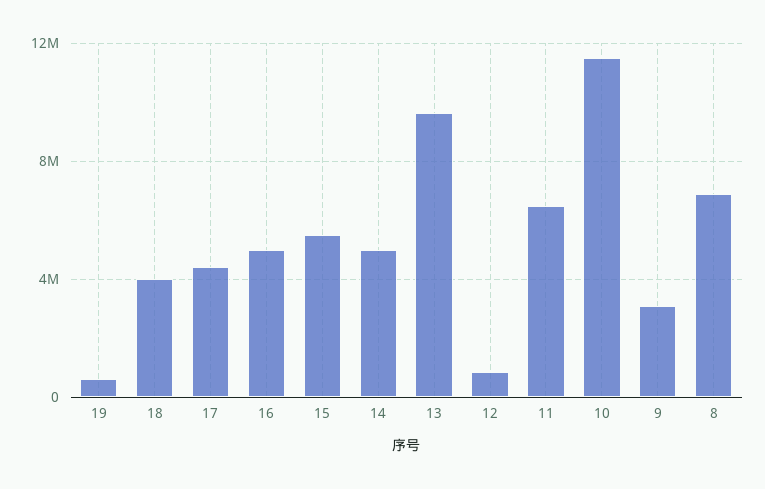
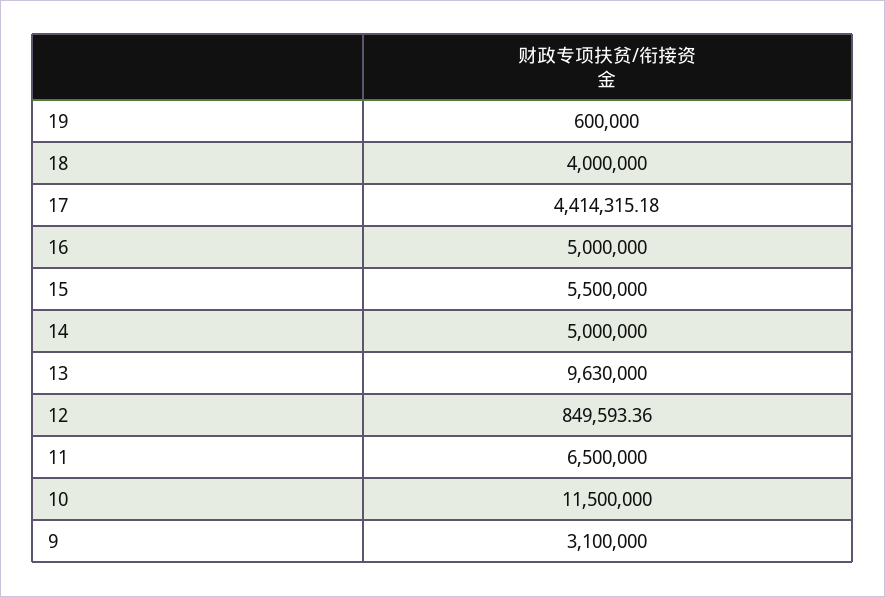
8: 7000000 -> none

